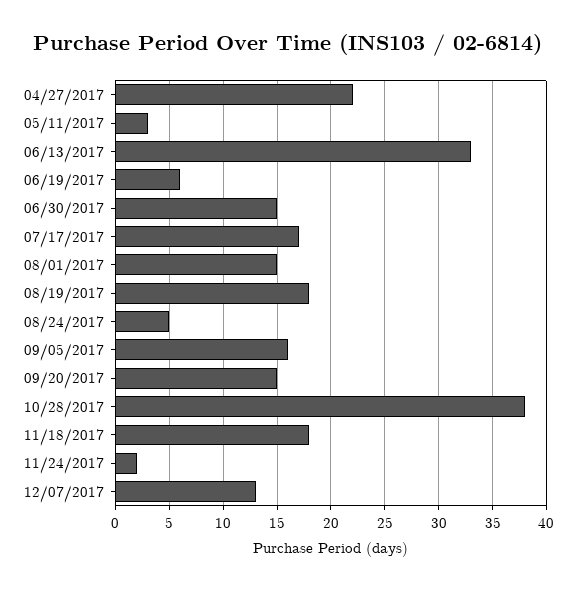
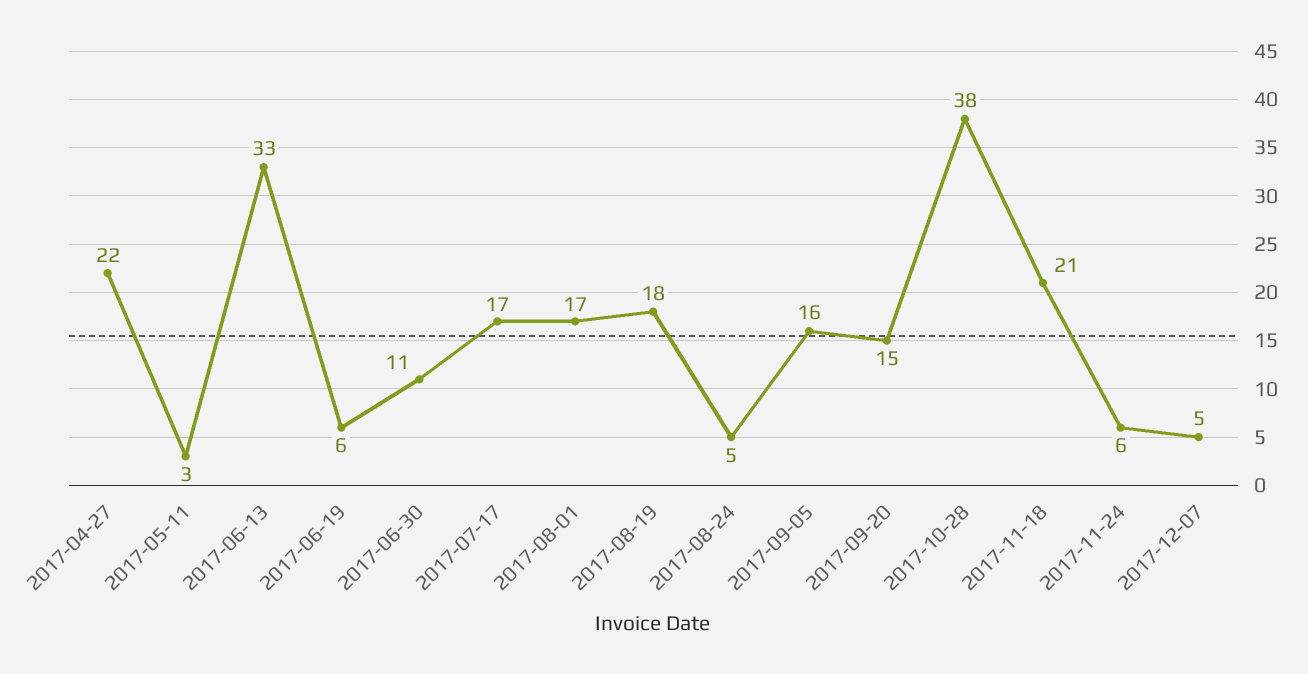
06/30/2017: 15 -> 11
08/01/2017: 15 -> 17
11/18/2017: 18 -> 21
11/24/2017: 2 -> 6
12/07/2017: 13 -> 5

